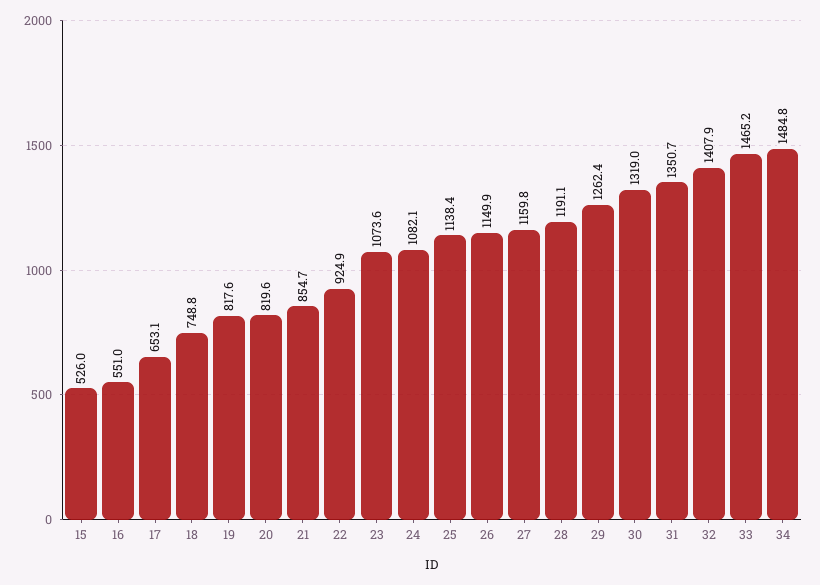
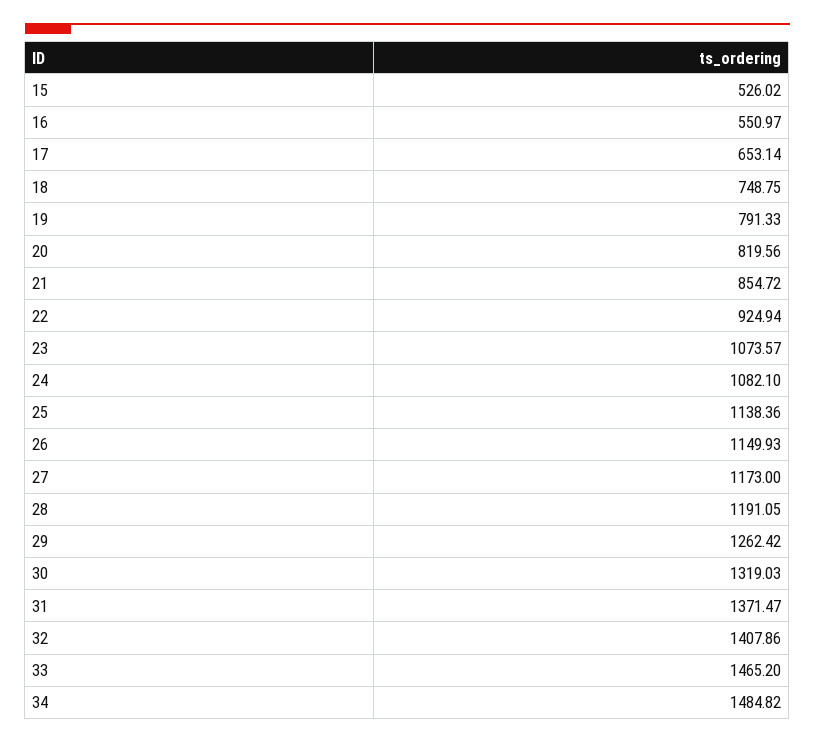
19: 817.6 -> 791.33
27: 1159.8 -> 1173
31: 1350.7 -> 1371.47

